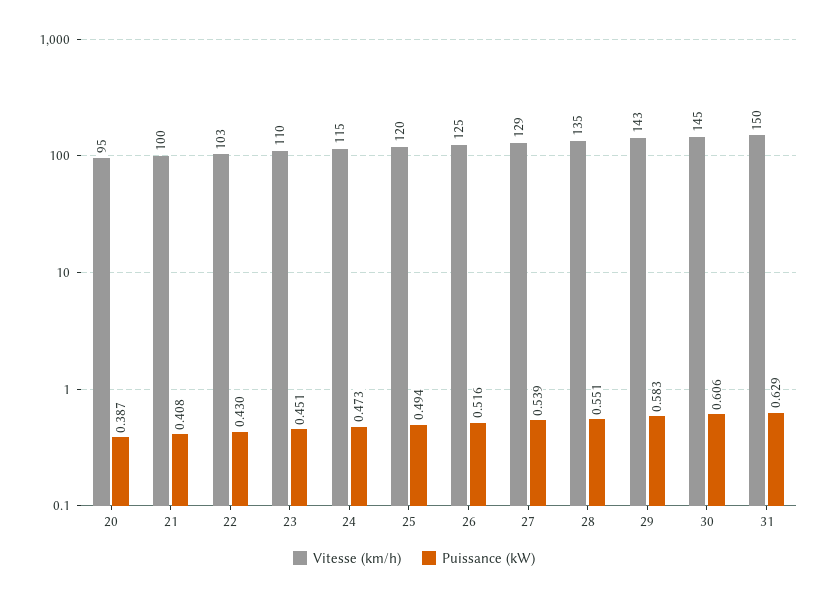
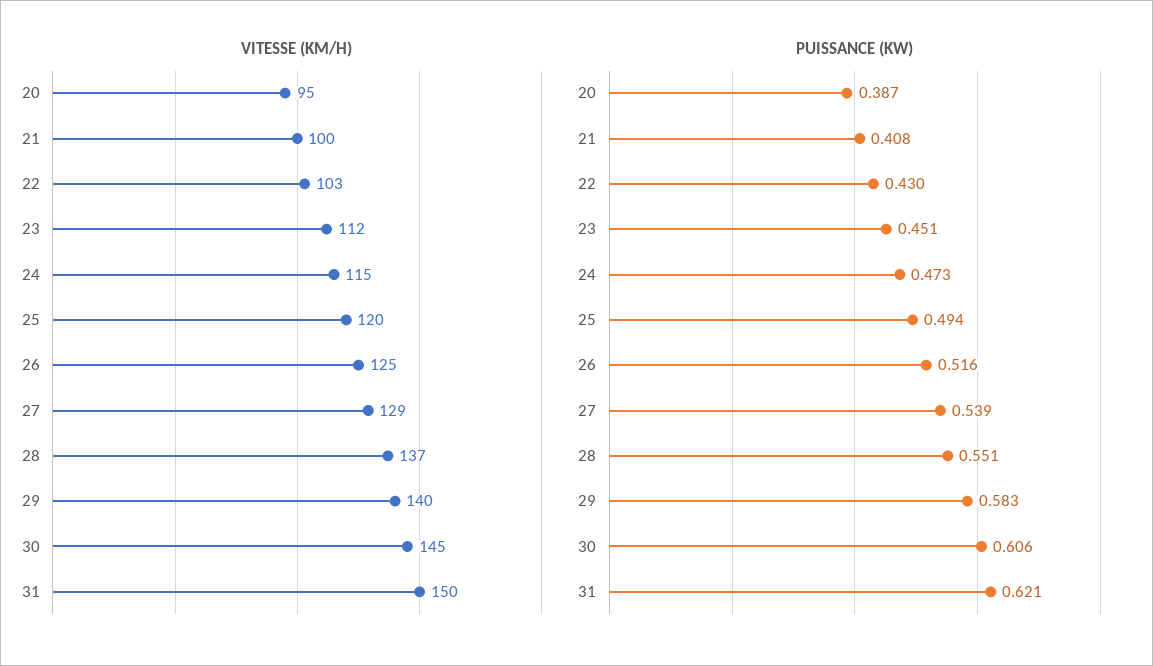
Vitesse (km/h), 23: 110 -> 112
Vitesse (km/h), 28: 135 -> 137
Vitesse (km/h), 29: 143 -> 140
Puissance (kW), 31: 0.629 -> 0.621

